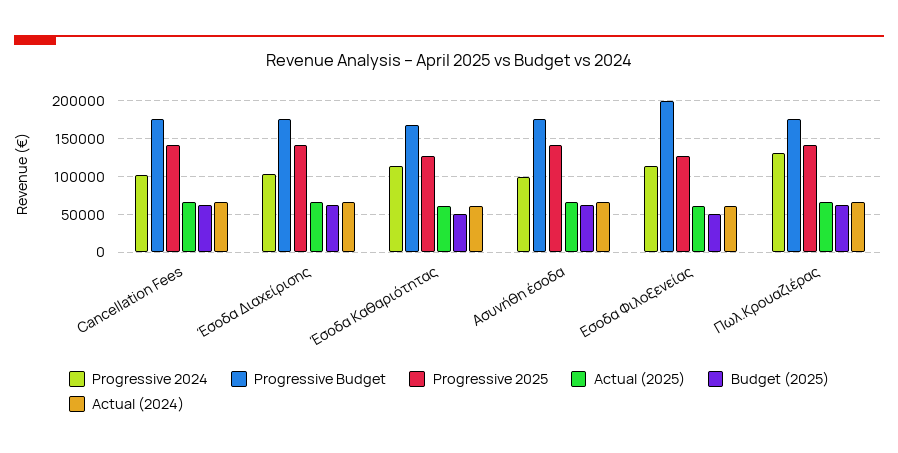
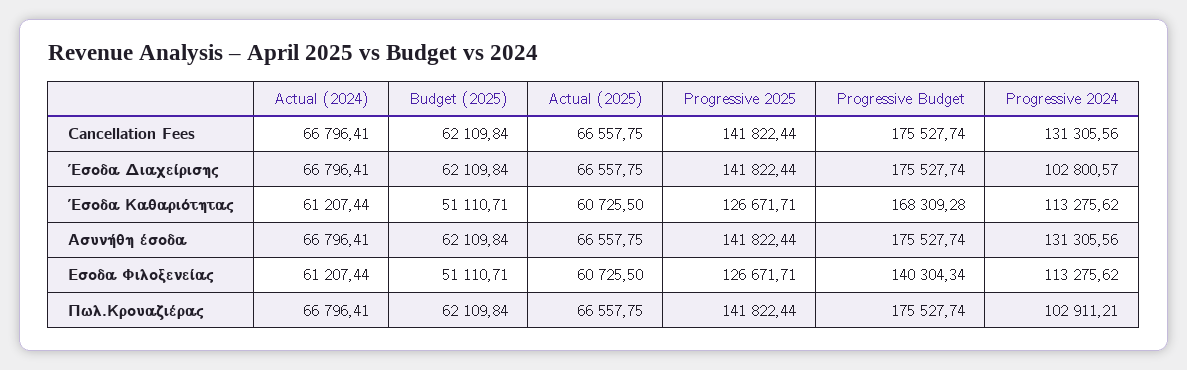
Progressive 2024, Cancellation Fees: 100000 -> 131305.56
Progressive 2024, Ασυνήθη έσοδα: 100000 -> 131305.56
Progressive Budget, Εσοδα Φιλοξενείας: 200000 -> 140304.34
Progressive 2024, Πωλ.Κρουαζιέρας: 130000 -> 102911.21

